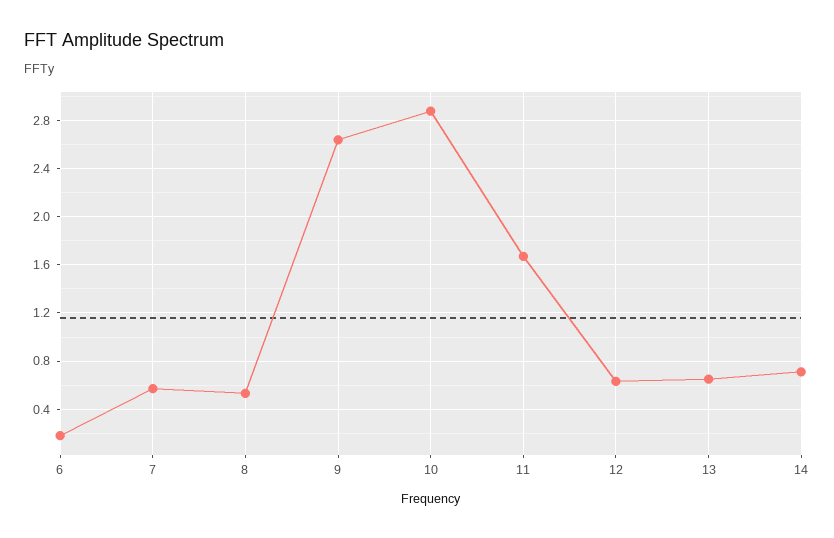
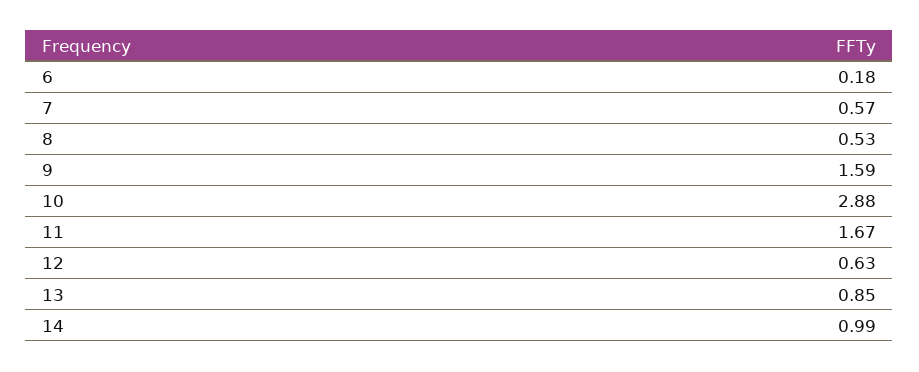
9: 2.65 -> 1.59
13: 0.65 -> 0.85
14: 0.7 -> 0.99

